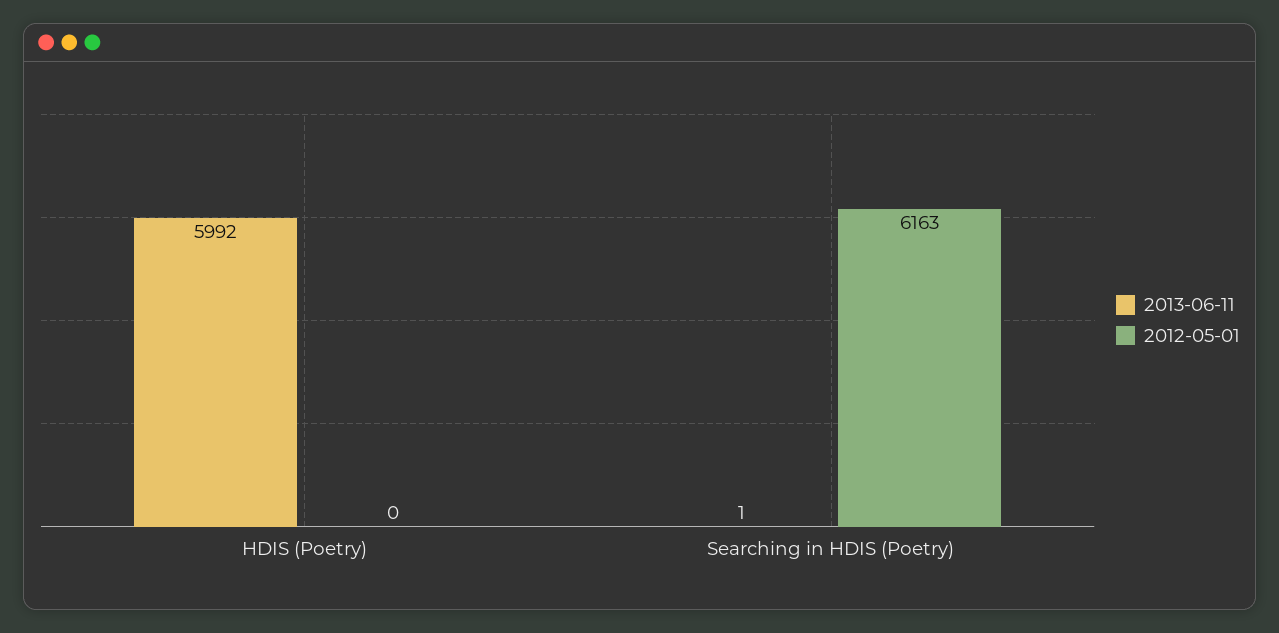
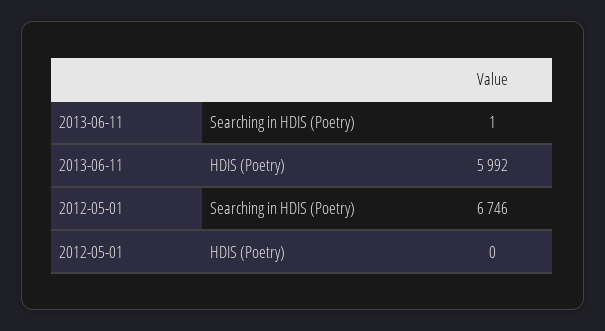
2012-05-01, Searching in HDIS (Poetry): 6163 -> 6746

